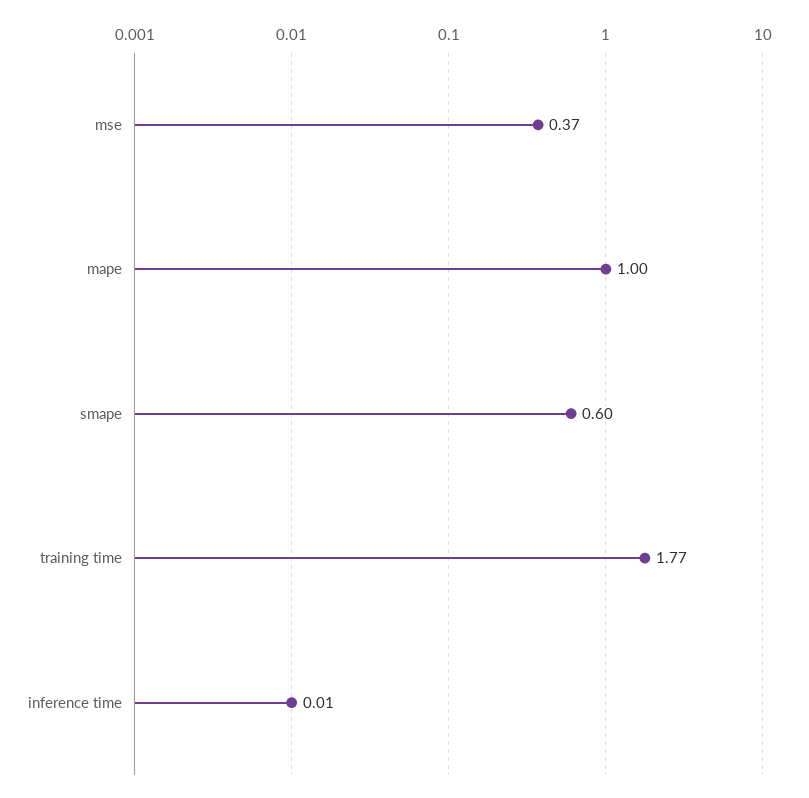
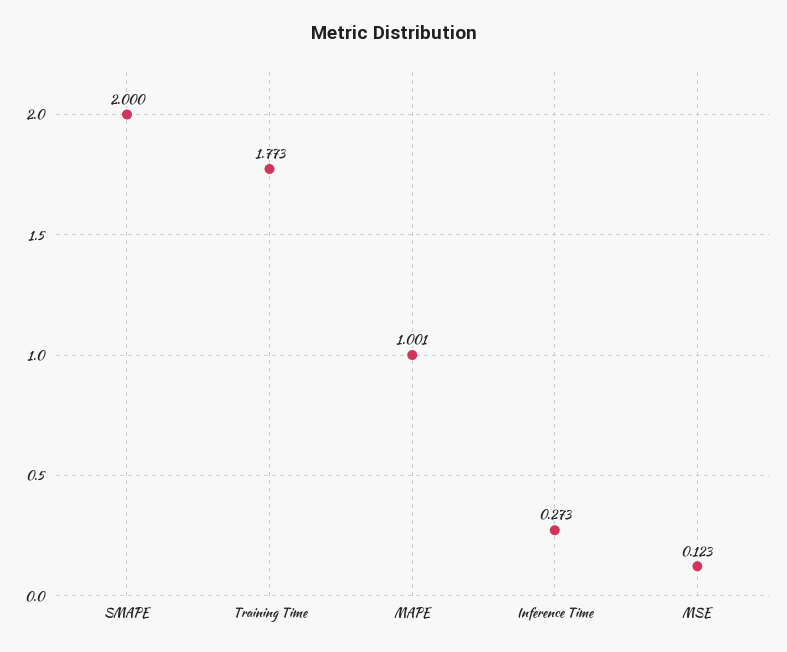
mse: 0.37 -> 0.123
smape: 0.6 -> 2
inference time: 0.01 -> 0.273

